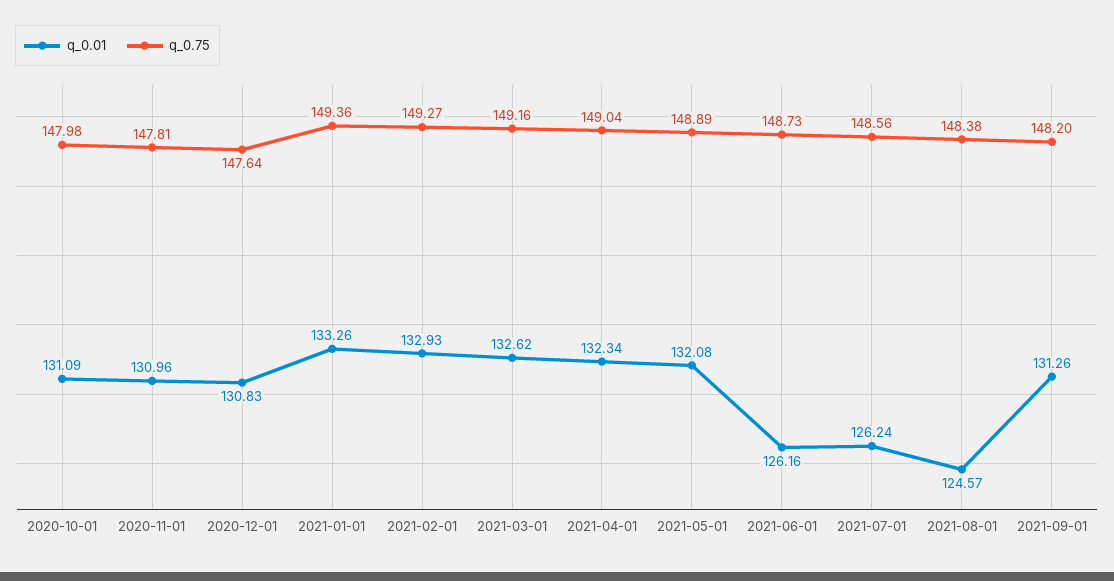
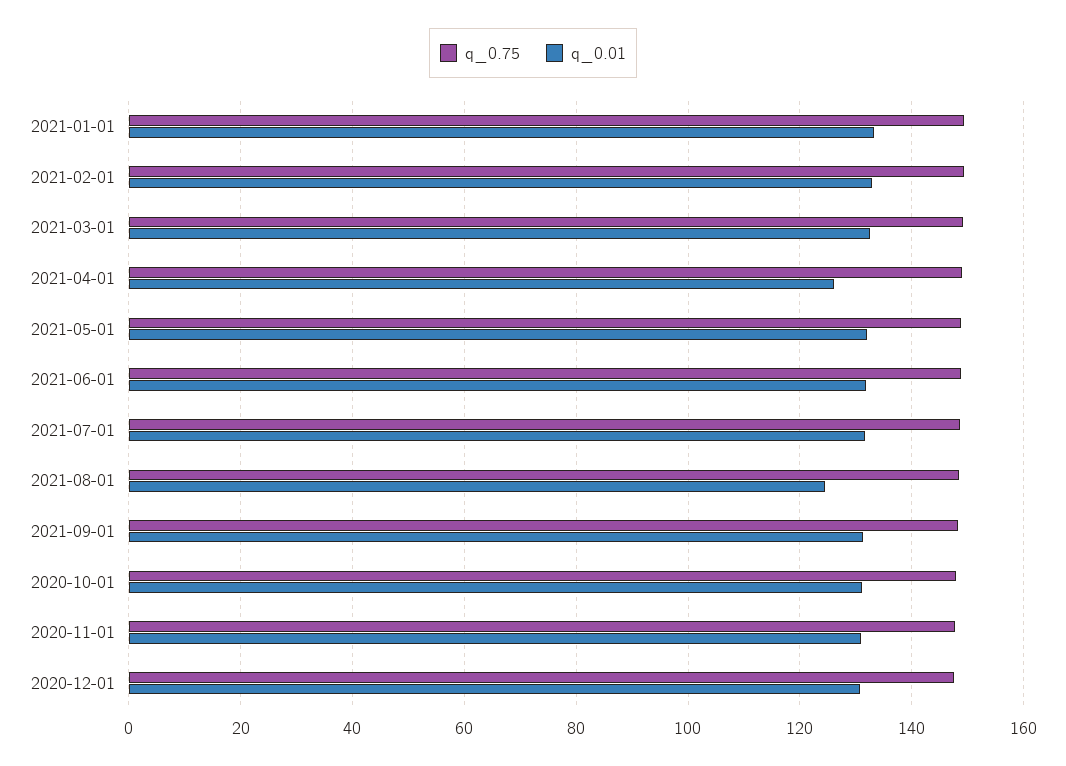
q_0.01, 2021-04-01: 132.34 -> 126
q_0.01, 2021-06-01: 126.16 -> 132
q_0.01, 2021-07-01: 126.24 -> 132

